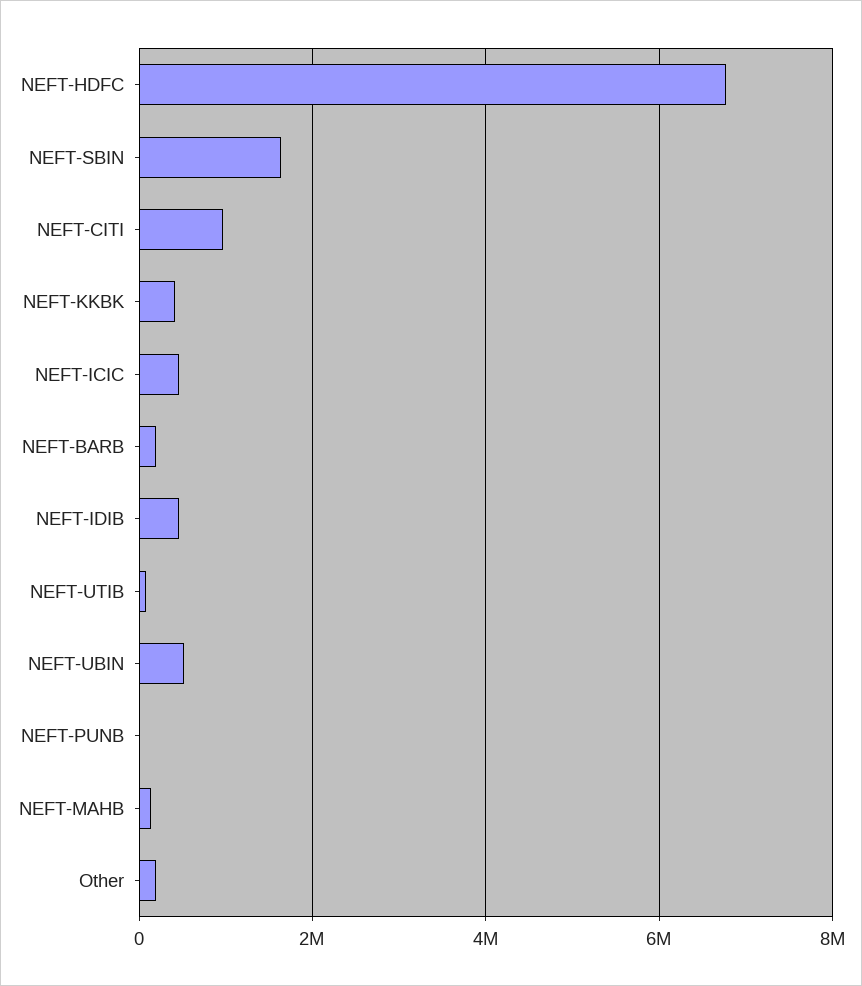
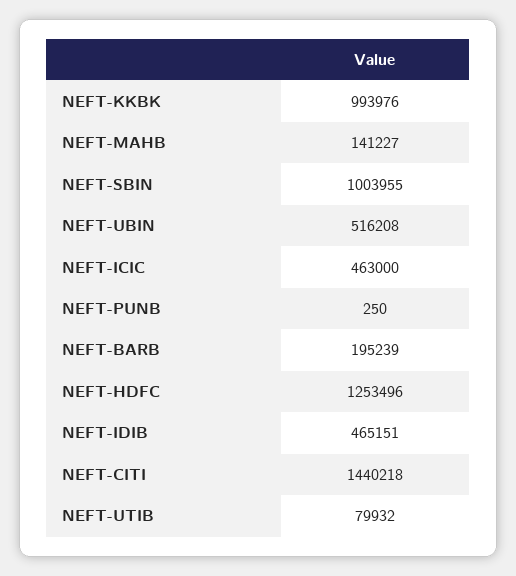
NEFT-HDFC: 6800000 -> 1253496
NEFT-SBIN: 1600000 -> 1003955
NEFT-CITI: 1000000 -> 1440218
NEFT-KKBK: 400000 -> 993976
Other: 200000 -> none

